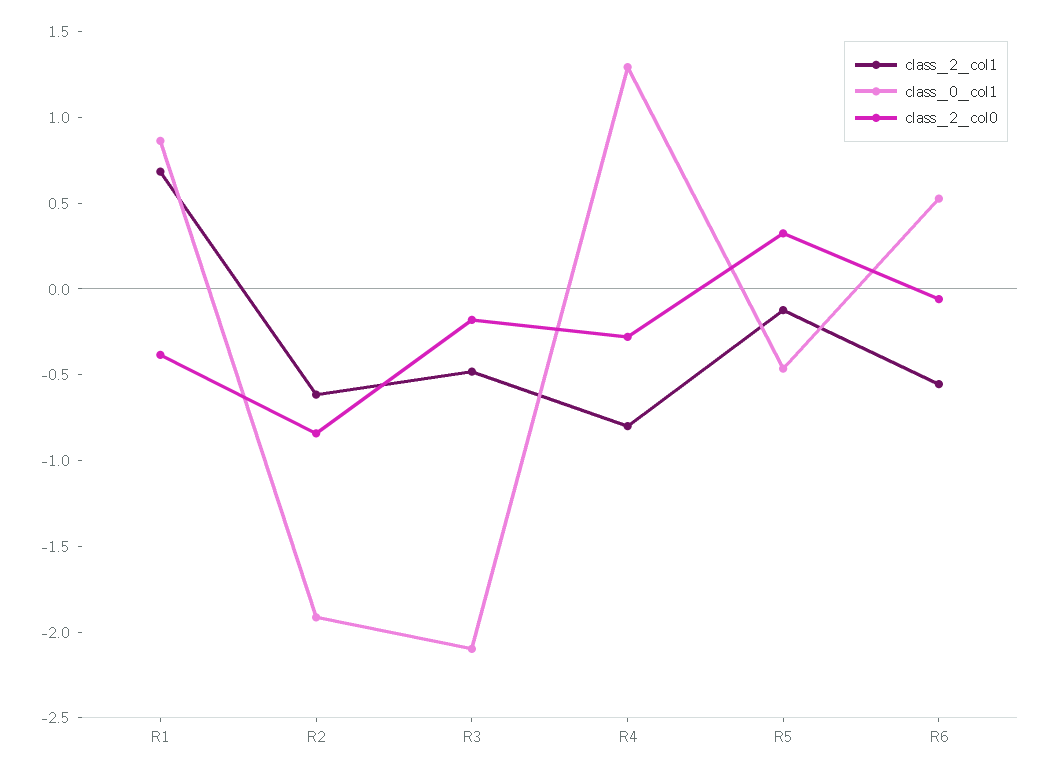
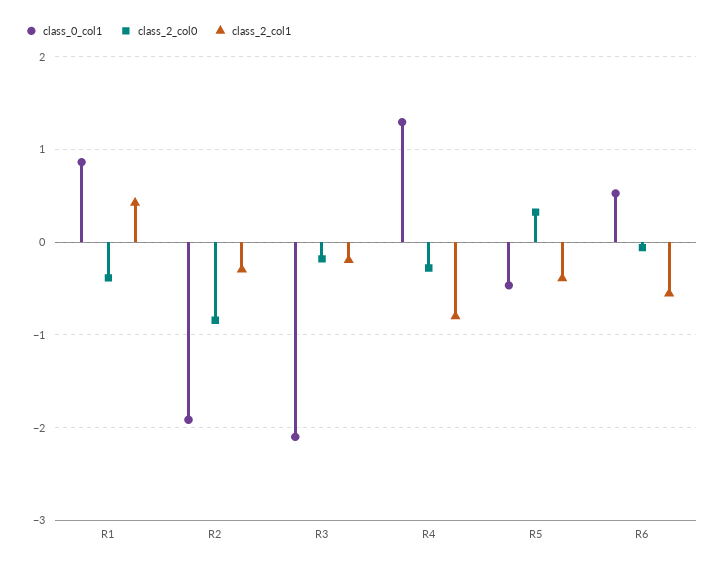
class_2_col1, R1: 0.7 -> 0.4
class_2_col1, R2: -0.6 -> -0.3
class_2_col1, R3: -0.5 -> -0.2
class_2_col1, R5: -0.1 -> -0.4

